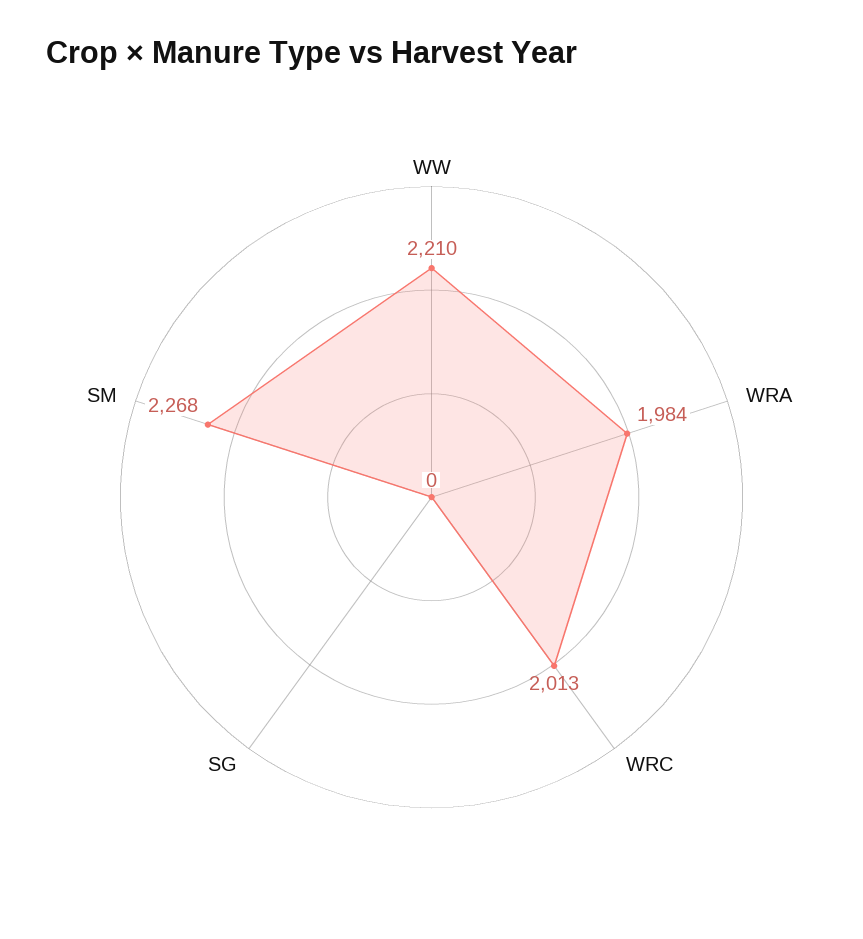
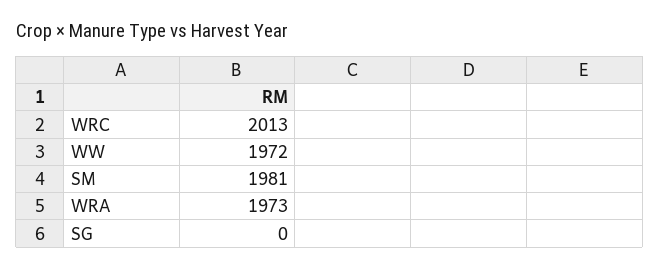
WW: 2210 -> 1972
WRA: 1984 -> 1973
SM: 2268 -> 1981

